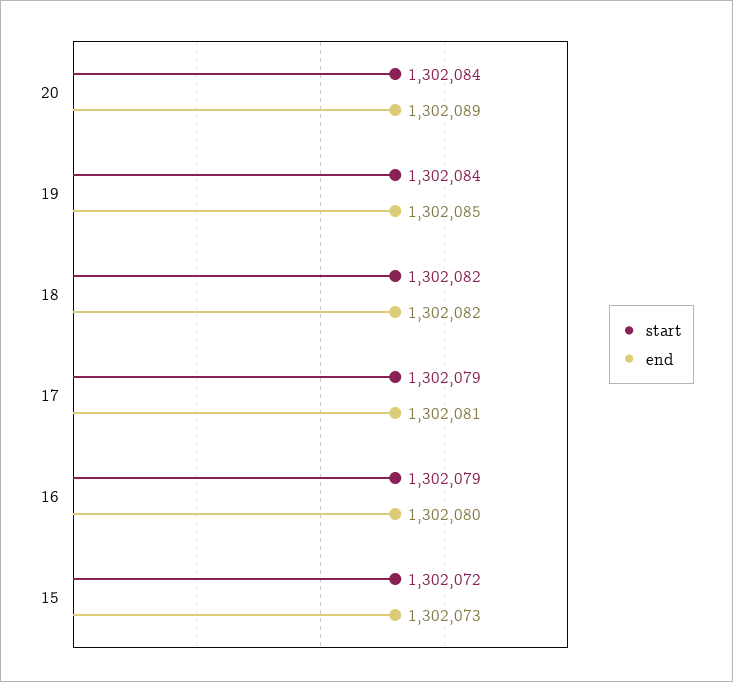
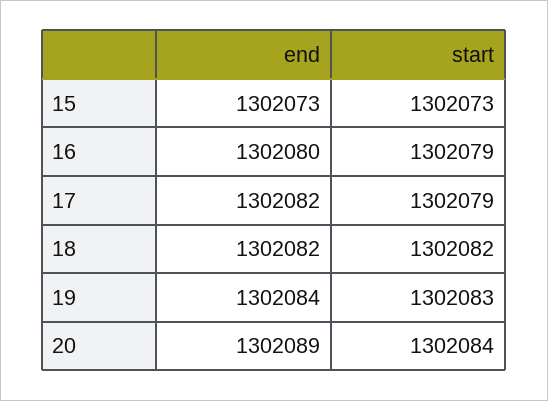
start, 19: 1302084 -> 1302083
end, 19: 1302085 -> 1302084
end, 17: 1302081 -> 1302082
start, 15: 1302072 -> 1302073

